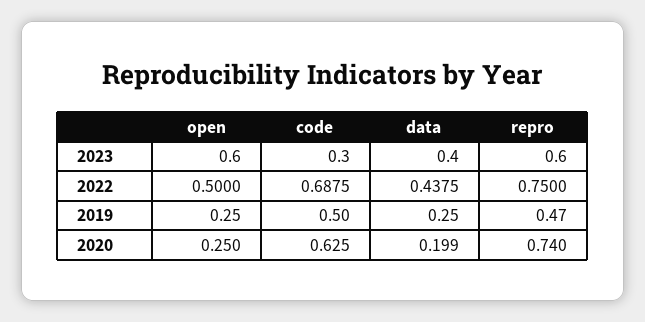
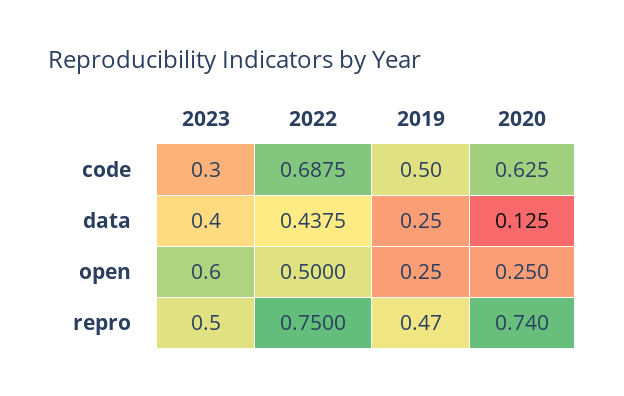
repro, 2023: 0.6 -> 0.5
data, 2020: 0.199 -> 0.125

